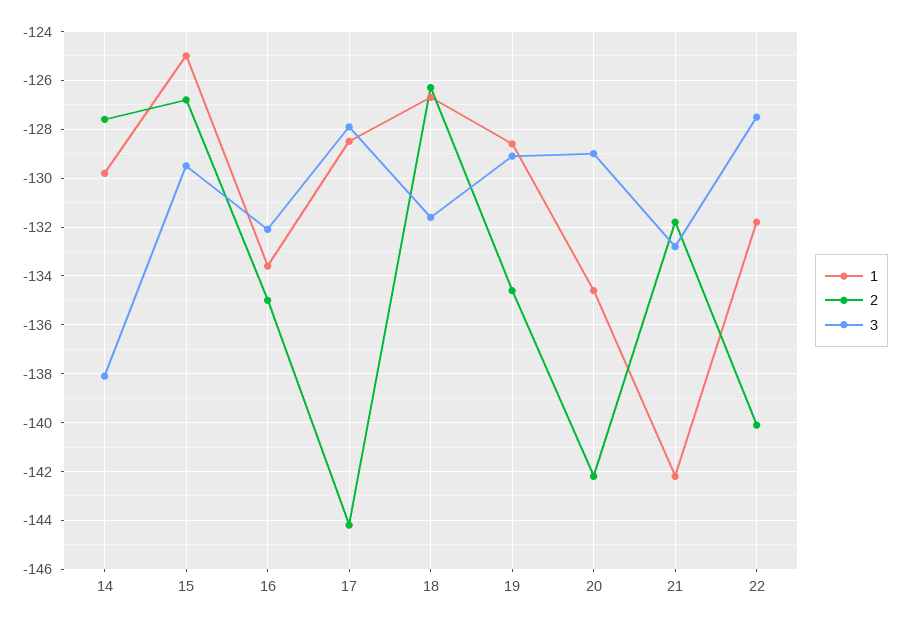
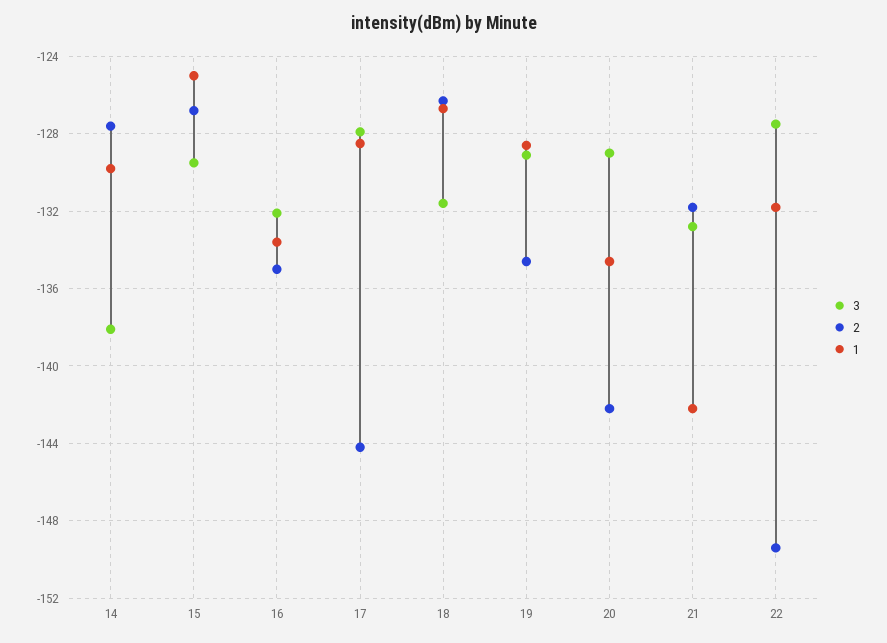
2, 22: -140 -> -149.5

